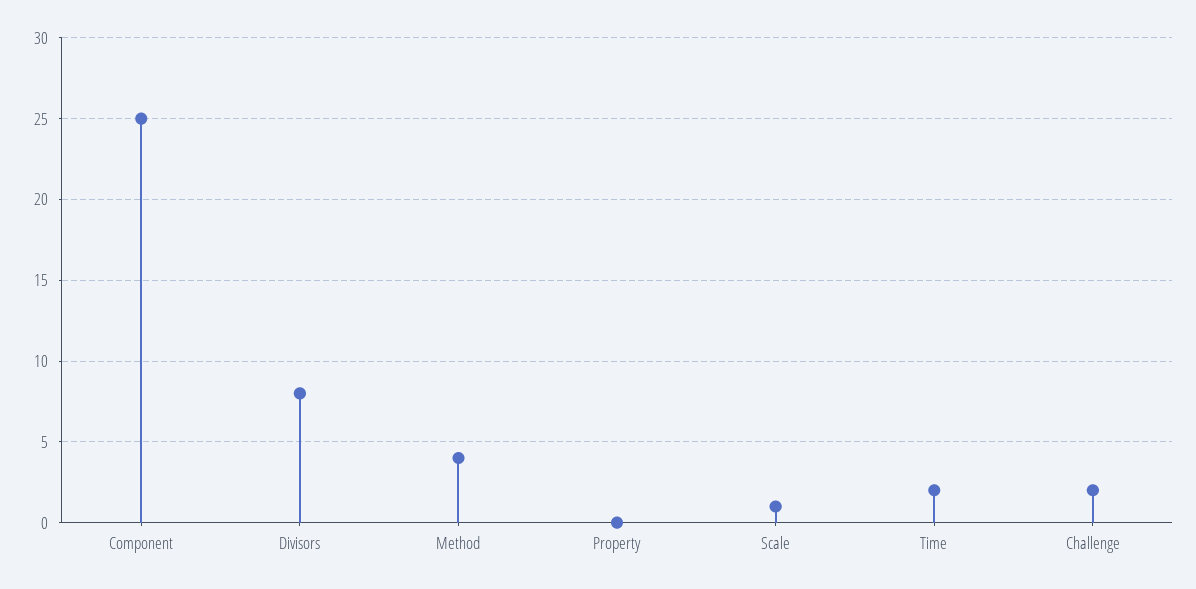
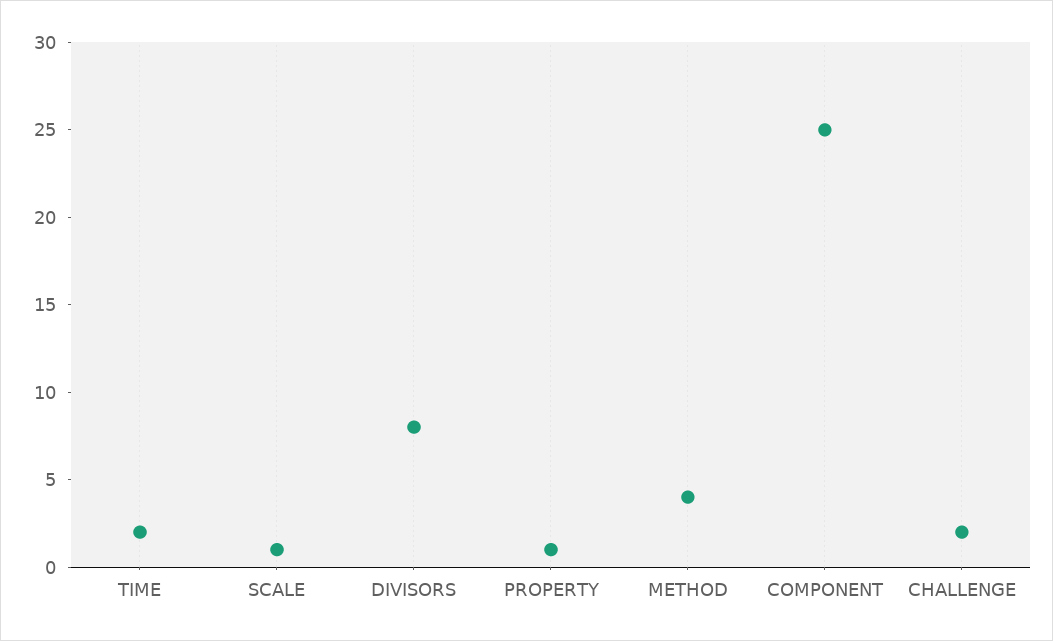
Property: 0 -> 1

